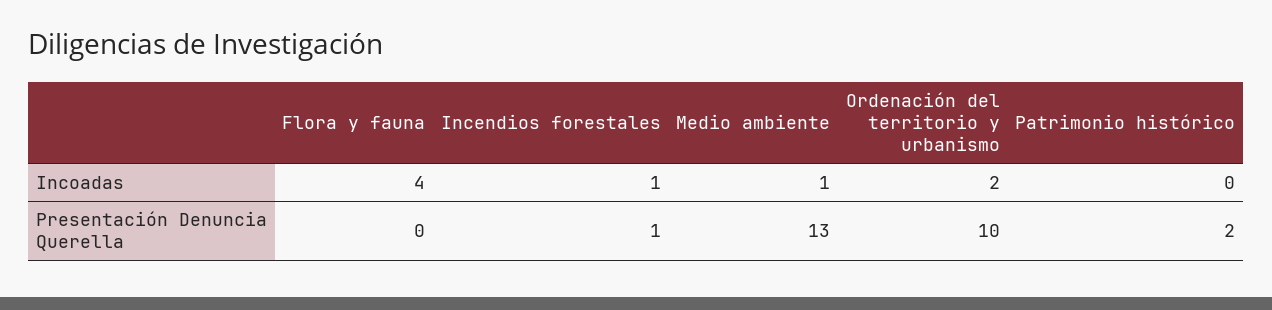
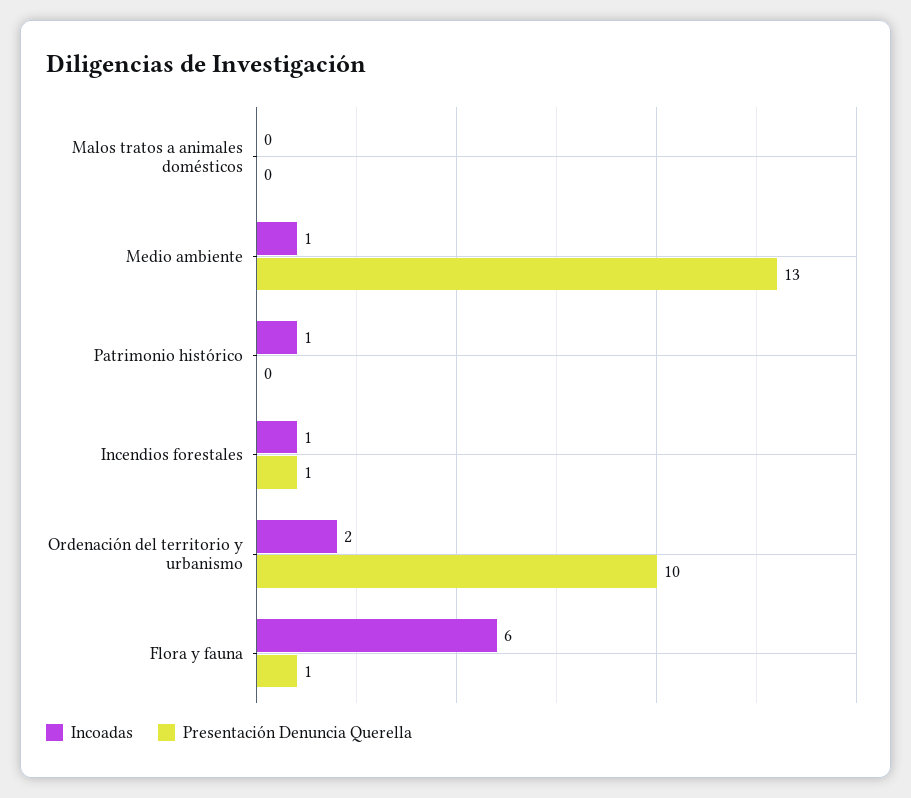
Incoadas, Flora y fauna: 4 -> 6
Incoadas, Patrimonio histórico: 0 -> 1
Presentación Denuncia Querella, Flora y fauna: 0 -> 1
Presentación Denuncia Querella, Patrimonio histórico: 2 -> 0
Incoadas, Malos tratos a animales domésticos: none -> 0
Presentación Denuncia Querella, Malos tratos a animales domésticos: none -> 0

